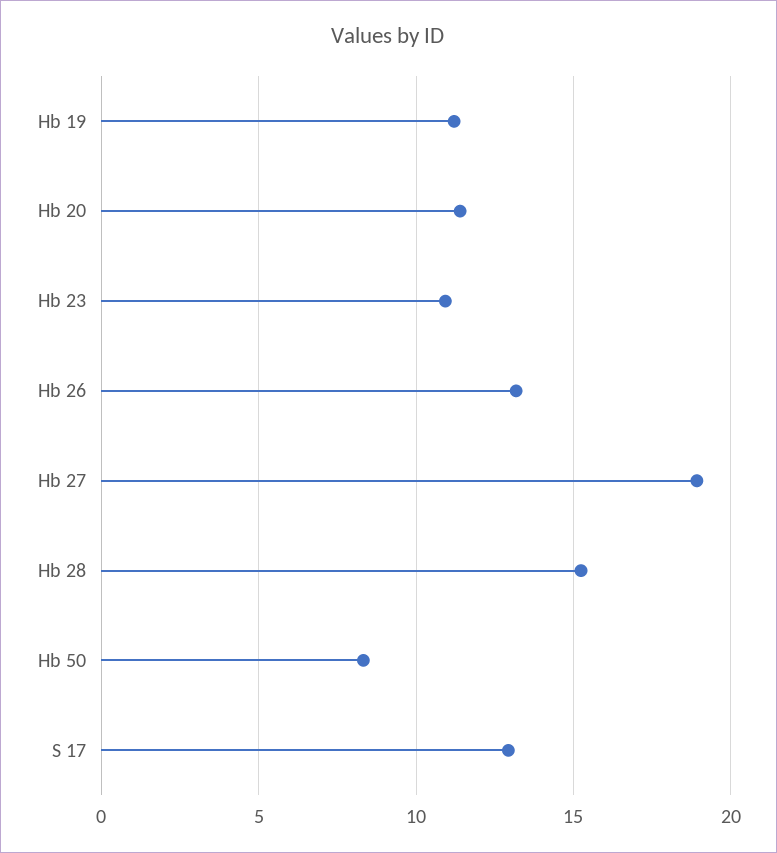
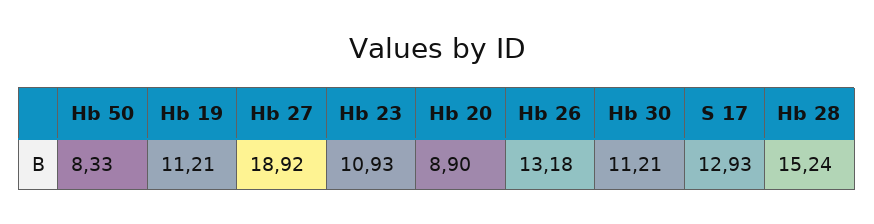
Hb 20: 11.5 -> 8.9
Hb 30: none -> 11.21

